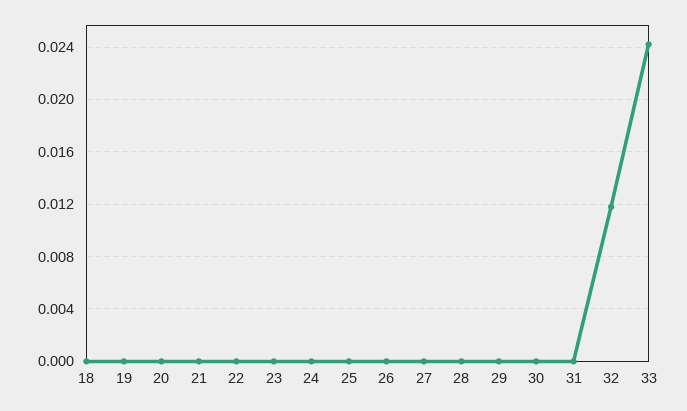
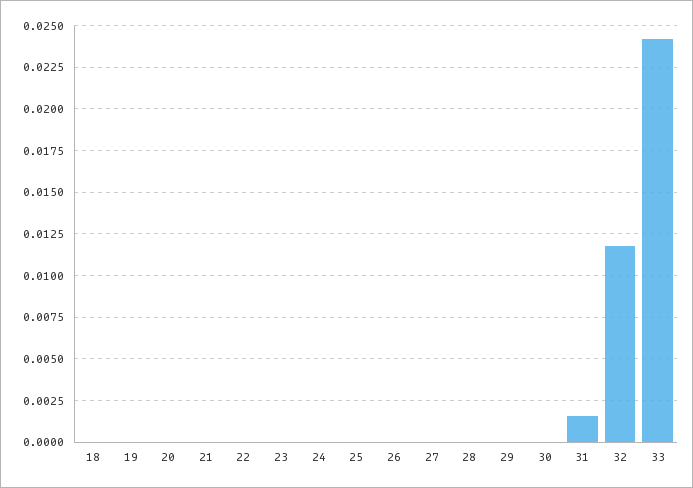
31: 0 -> 0.0015

